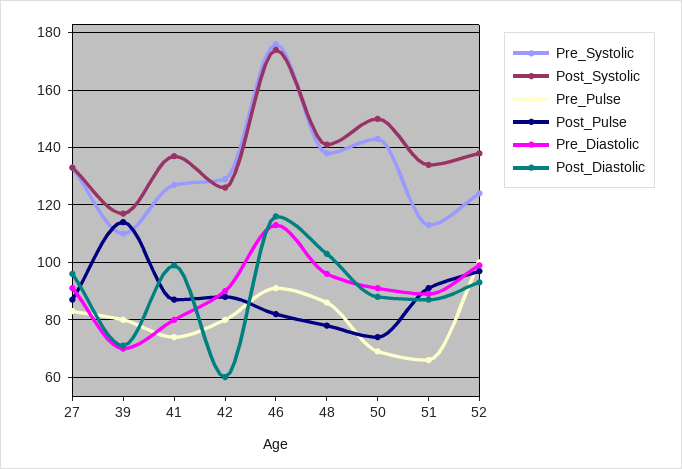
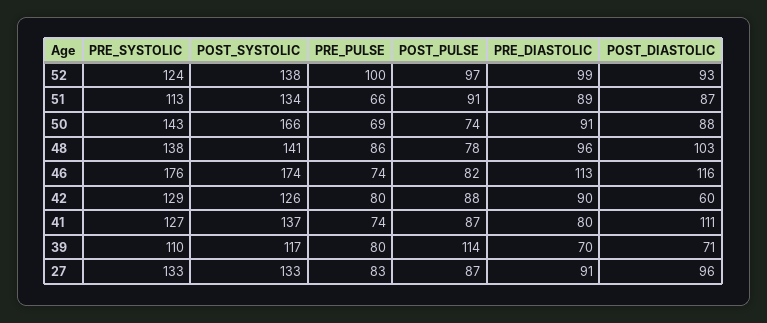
Post_Diastolic, 41: 100 -> 111
Pre_Pulse, 46: 90 -> 74
Post_Systolic, 50: 150 -> 166

